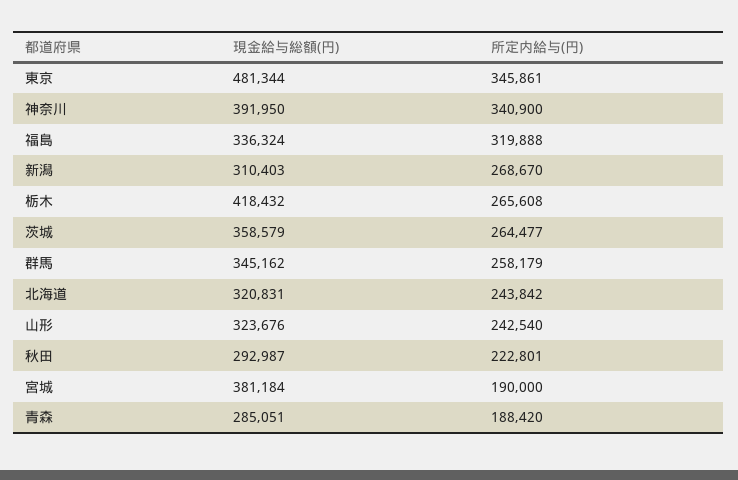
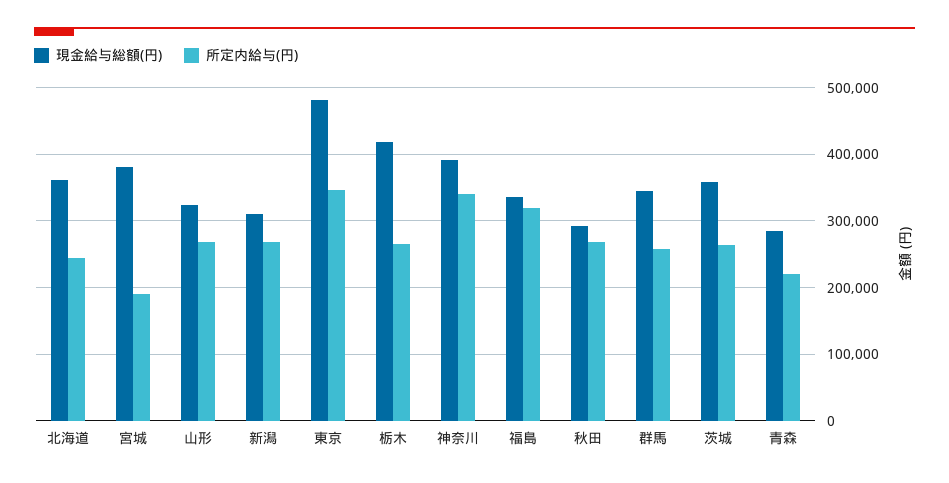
現金給与総額(円), 北海道: 320831 -> 360000
所定内給与(円), 山形: 242540 -> 270000
所定内給与(円), 秋田: 222801 -> 270000
所定内給与(円), 青森: 188420 -> 220000

